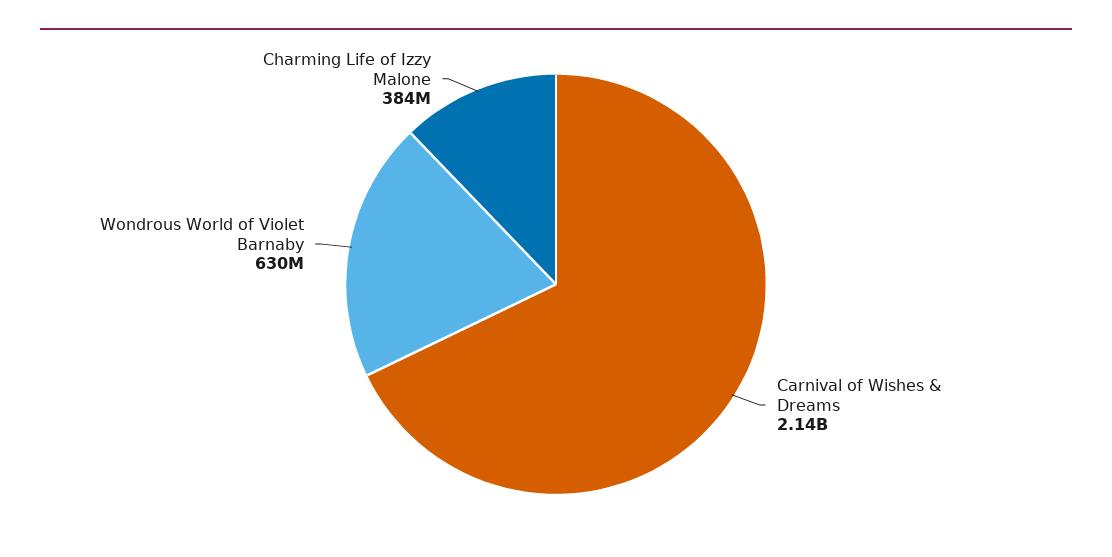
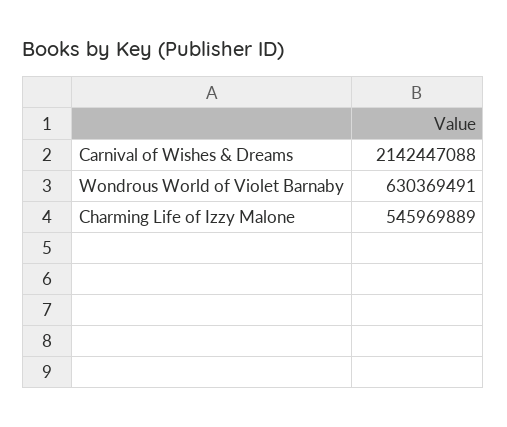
Charming Life of Izzy Malone: 384000000 -> 545969889

